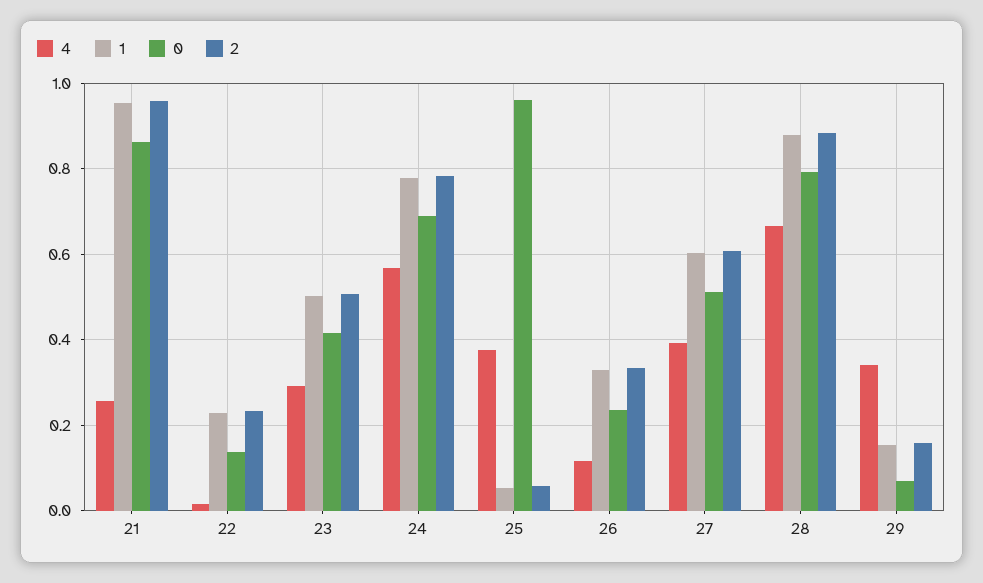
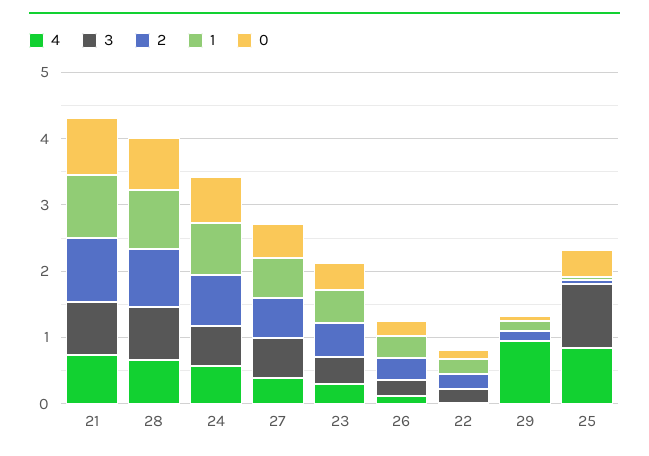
4, 21: 0.26 -> 0.8
4, 25: 0.38 -> 0.8
0, 25: 0.96 -> 0.4
4, 29: 0.34 -> 1
3, 21: none -> 0.8
3, 28: none -> 0.8
3, 24: none -> 0.6
3, 27: none -> 0.6
3, 23: none -> 0.4
3, 26: none -> 0.2
3, 22: none -> 0.2
3, 29: none -> 0
3, 25: none -> 1

